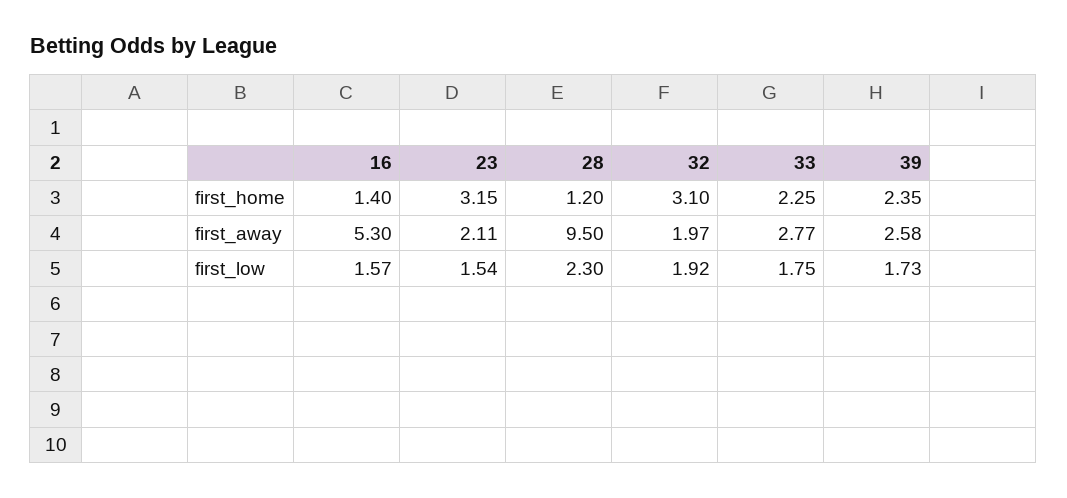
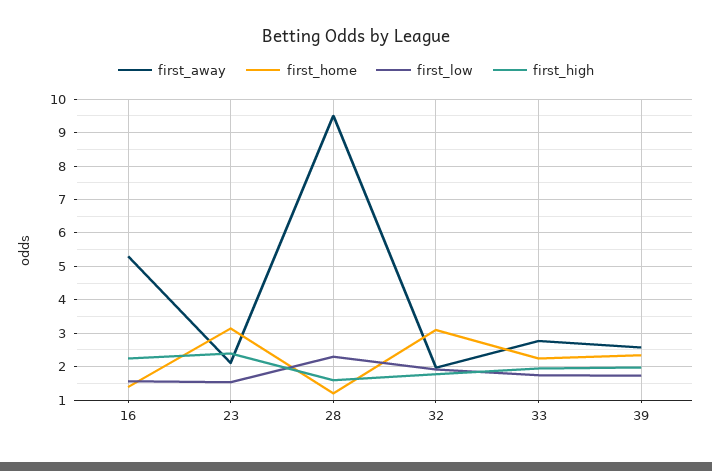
first_high, 16: none -> 2.2
first_high, 23: none -> 2.4
first_high, 28: none -> 1.6
first_high, 32: none -> 1.8
first_high, 33: none -> 2
first_high, 39: none -> 2

